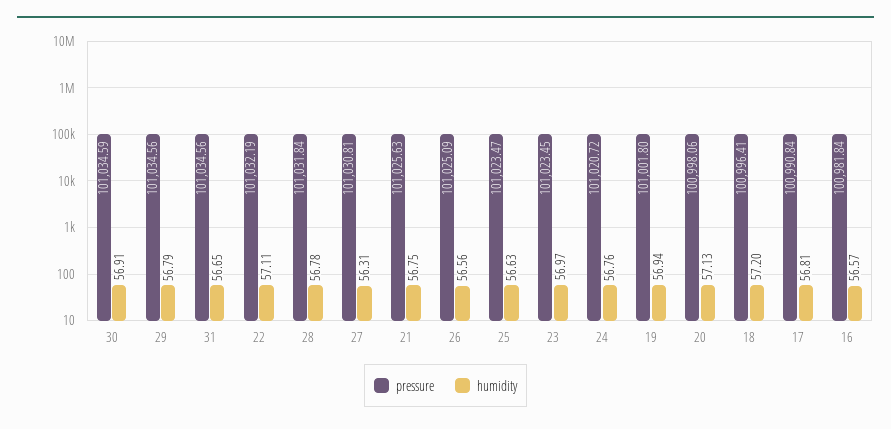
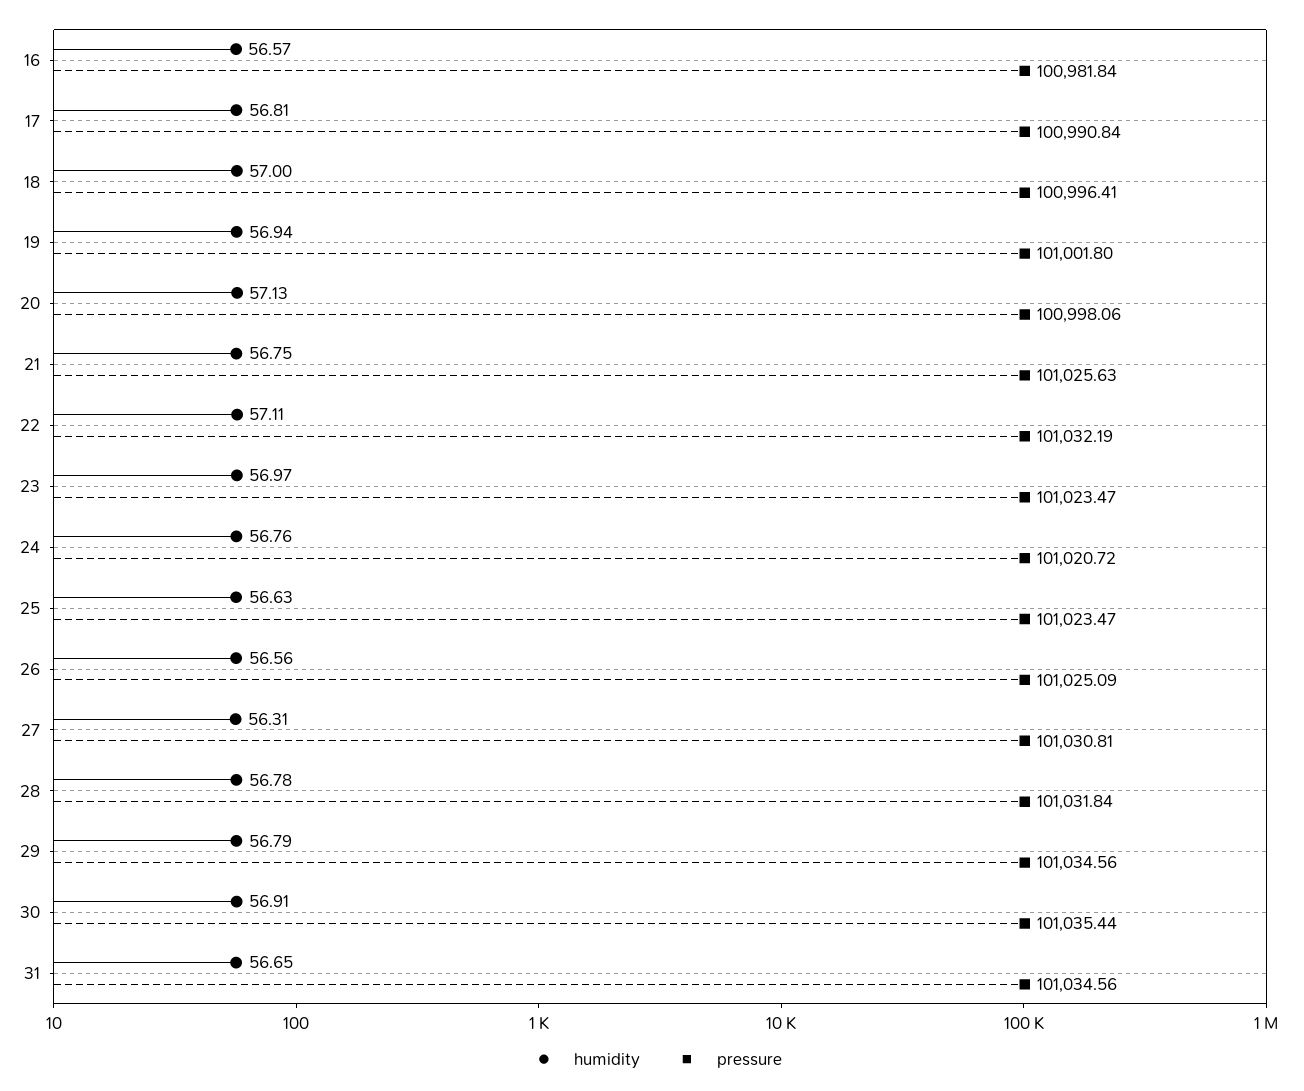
pressure, 30: 101034.59 -> 101035.44
pressure, 23: 101023.45 -> 101023.47
humidity, 18: 57.2 -> 57

